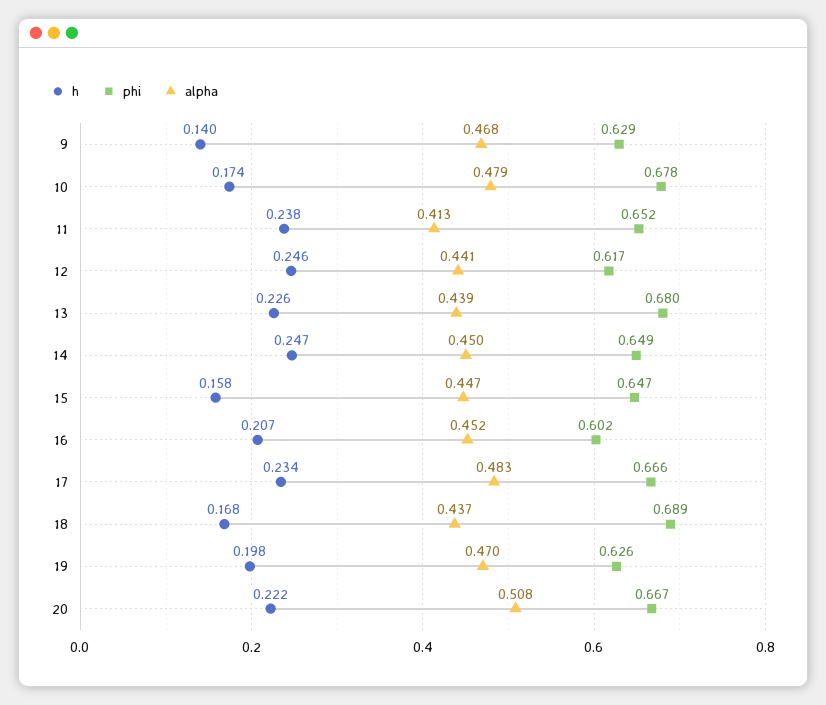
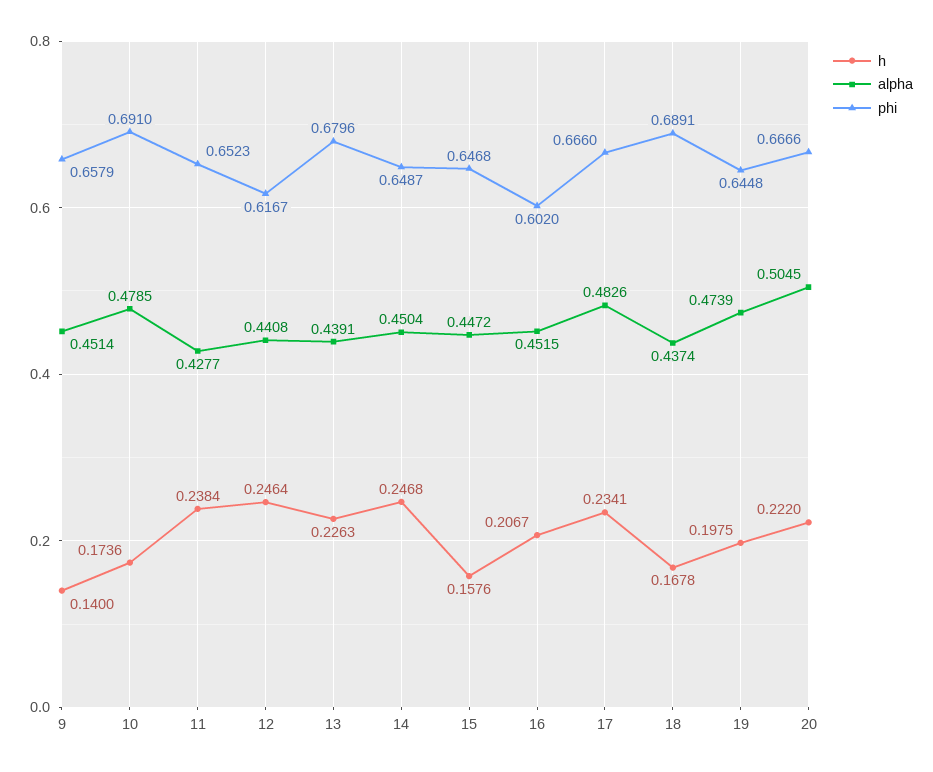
phi, 9: 0.629 -> 0.6579
alpha, 9: 0.468 -> 0.4514
phi, 10: 0.678 -> 0.691
alpha, 11: 0.413 -> 0.4277
phi, 19: 0.626 -> 0.6448
alpha, 19: 0.47 -> 0.4739
alpha, 20: 0.508 -> 0.5045

